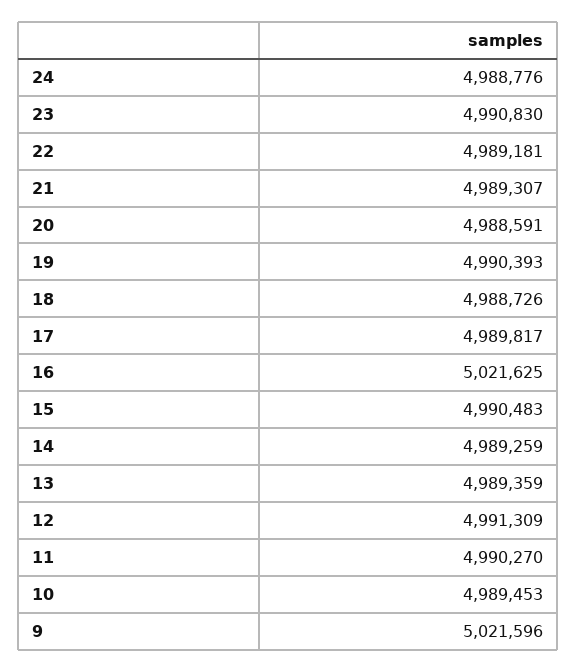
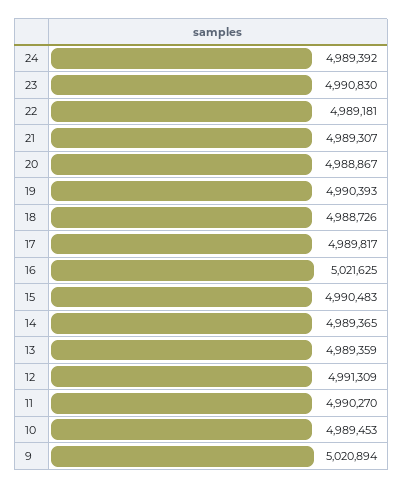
24: 4988776 -> 4989392
20: 4988591 -> 4988867
14: 4989259 -> 4989365
9: 5021596 -> 5020894

